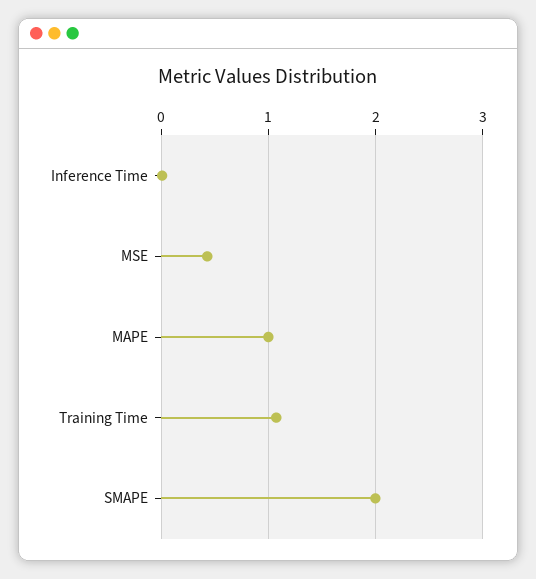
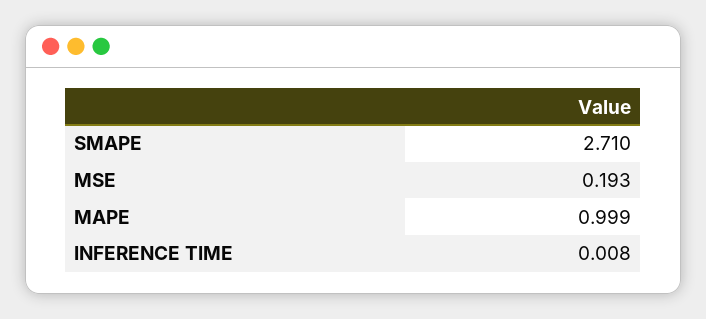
MSE: 0.4 -> 0.193
Training Time: 1.1 -> none
SMAPE: 2 -> 2.71

